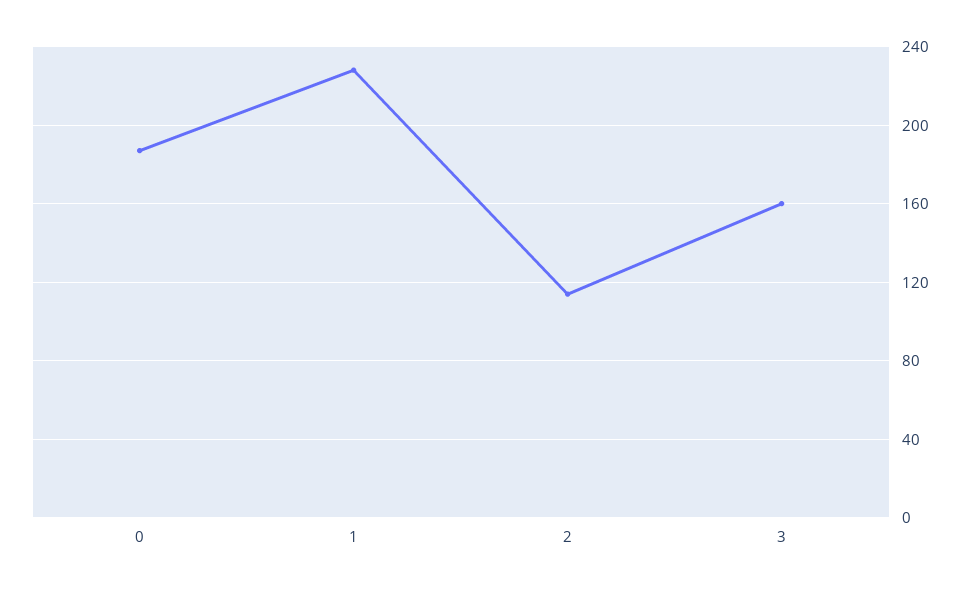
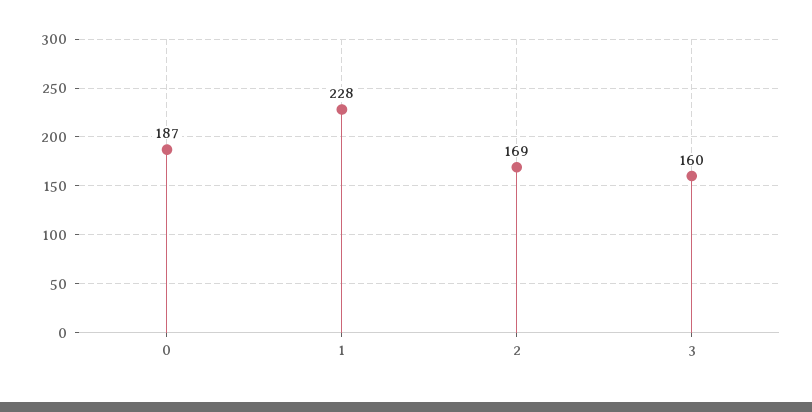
2: 115 -> 169

